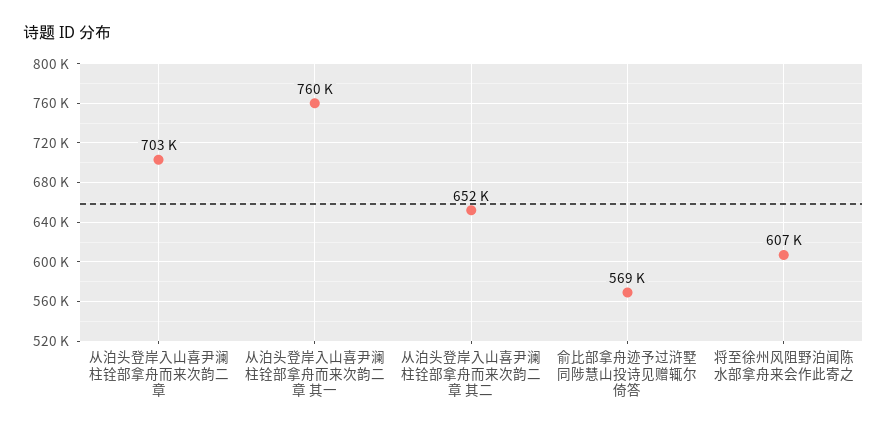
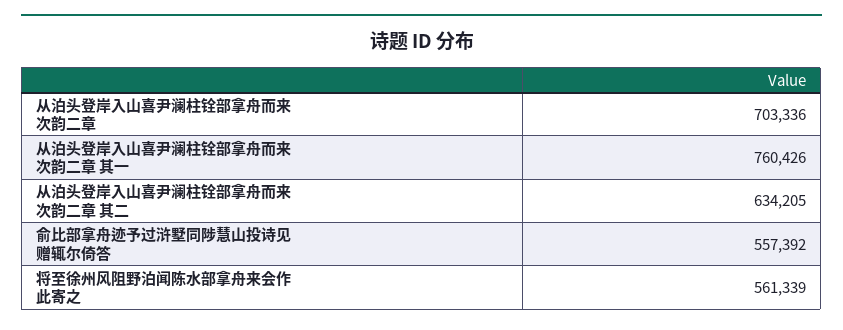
从泊头登岸入山喜尹澜柱铨部拿舟而来次韵二章 其二: 652000 -> 634205
俞比部拿舟迹予过浒墅同陟慧山投诗见赠辄尔倚答: 569000 -> 557392
将至徐州风阻野泊闻陈水部拿舟来会作此寄之: 607000 -> 561339

